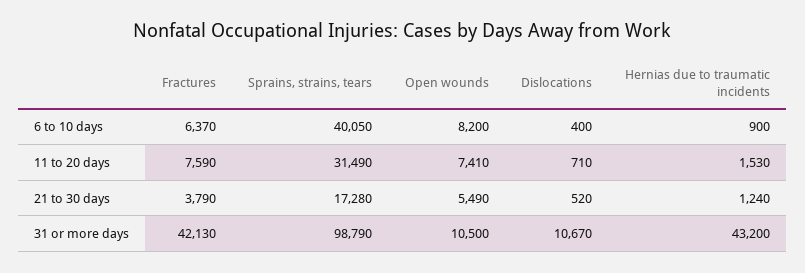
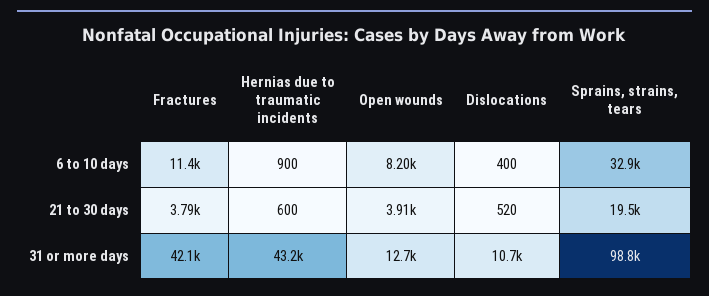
Fractures, 6 to 10 days: 6370 -> 11400
Sprains, strains, tears, 6 to 10 days: 40050 -> 32900
Fractures, 11 to 20 days: 7590 -> none
Sprains, strains, tears, 11 to 20 days: 31490 -> none
Open wounds, 11 to 20 days: 7410 -> none
Dislocations, 11 to 20 days: 710 -> none
Hernias due to traumatic incidents, 11 to 20 days: 1530 -> none
Sprains, strains, tears, 21 to 30 days: 17280 -> 19500
Open wounds, 21 to 30 days: 5490 -> 3910
Hernias due to traumatic incidents, 21 to 30 days: 1240 -> 600
Open wounds, 31 or more days: 10500 -> 12700

